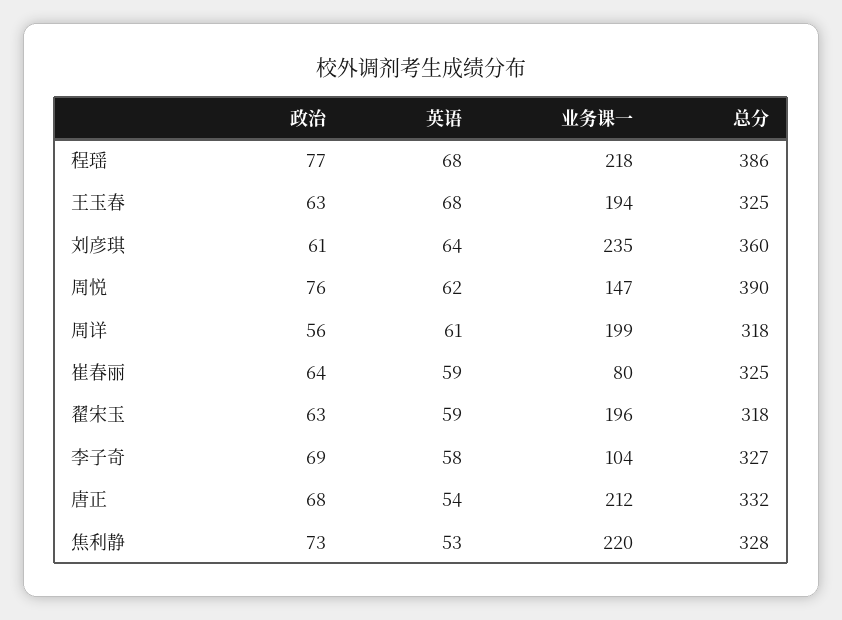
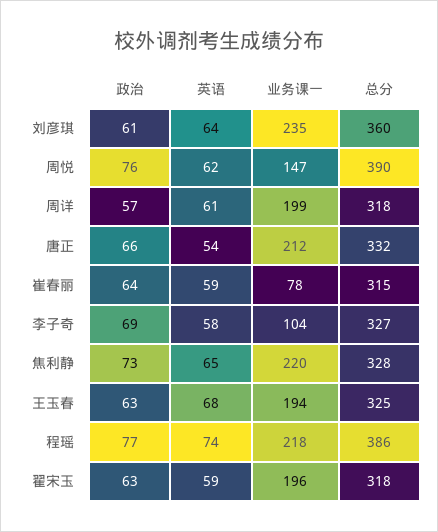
英语, 程瑶: 68 -> 74
政治, 周详: 56 -> 57
业务课一, 崔春丽: 80 -> 78
总分, 崔春丽: 325 -> 315
政治, 唐正: 68 -> 66
英语, 焦利静: 53 -> 65

